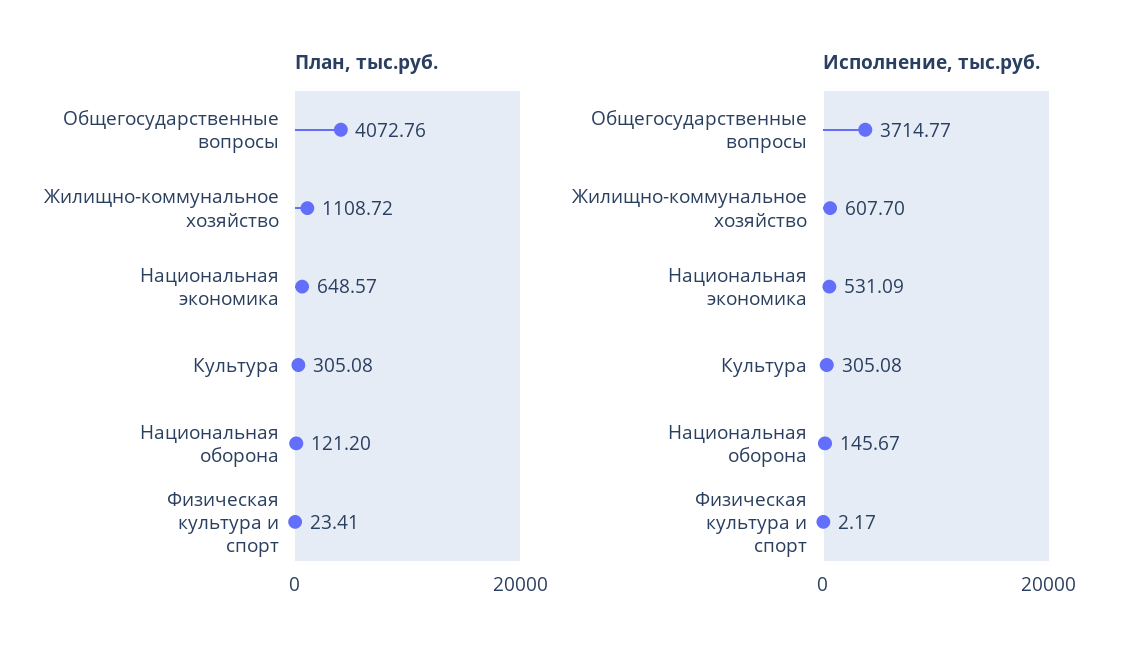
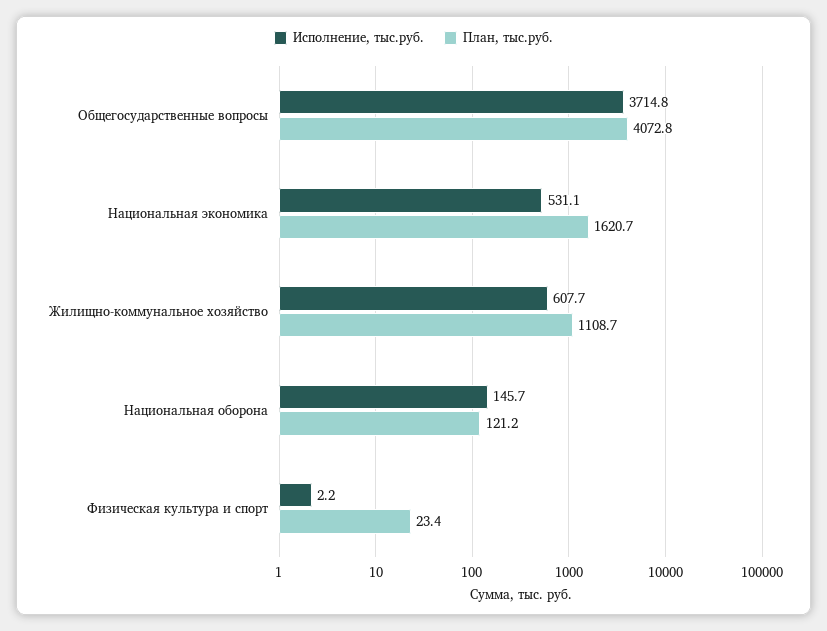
План, тыс.руб., Национальная экономика: 648.57 -> 1620.7
План, тыс.руб., Культура: 305.08 -> none
Исполнение, тыс.руб., Культура: 305.08 -> none

